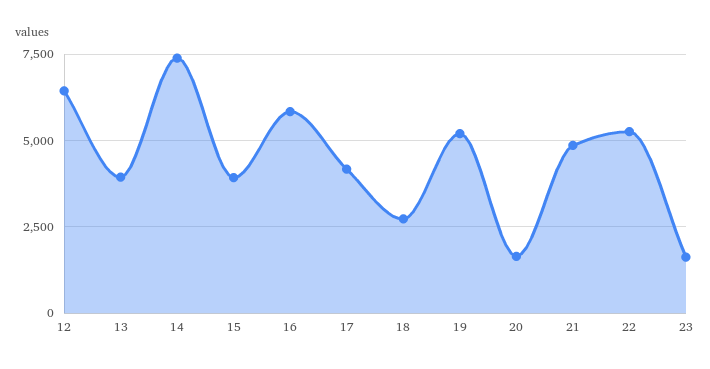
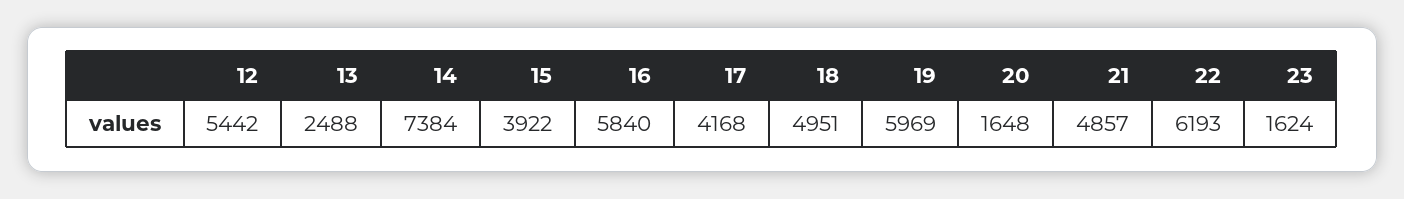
12: 6500 -> 5442
13: 4000 -> 2488
18: 2750 -> 4951
19: 5250 -> 5969
22: 5250 -> 6193

